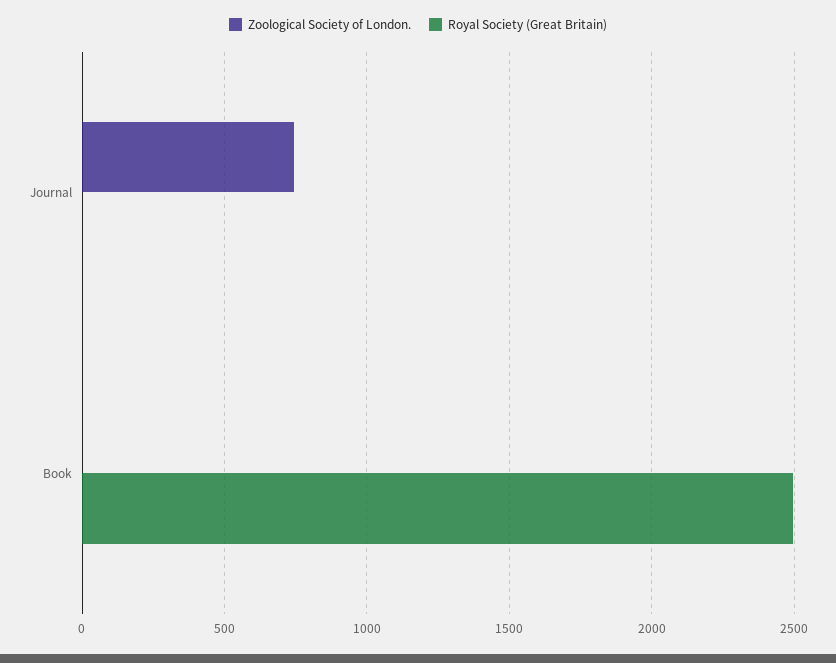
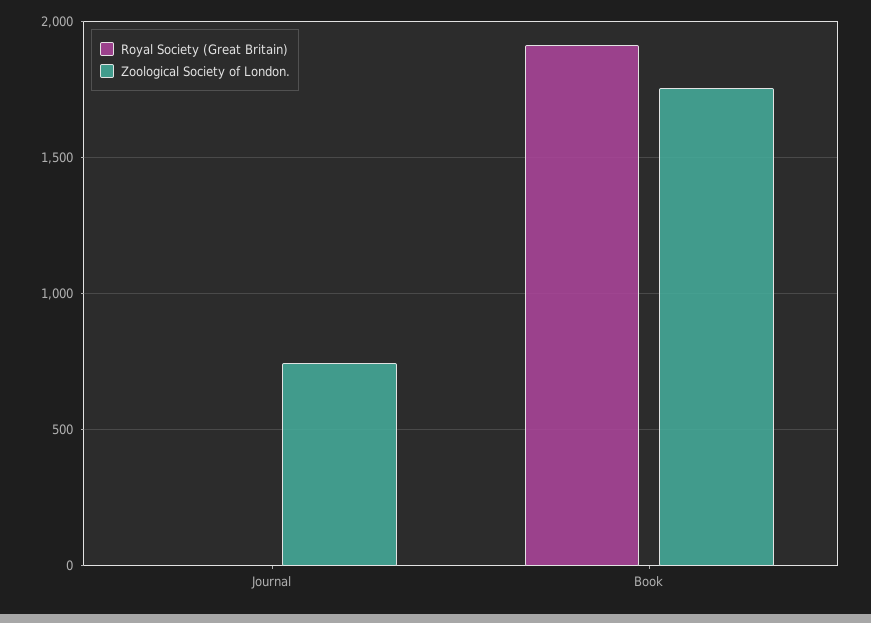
Zoological Society of London., Book: 0 -> 1750
Royal Society (Great Britain), Book: 2500 -> 1900

